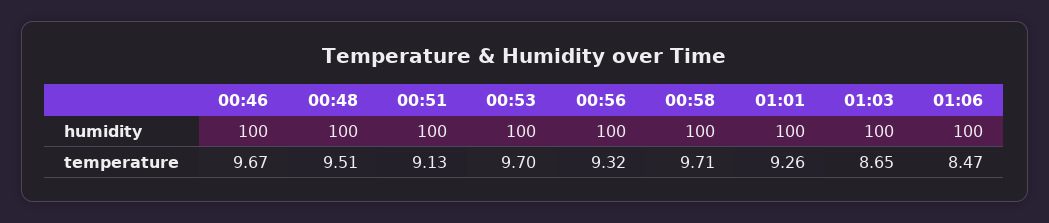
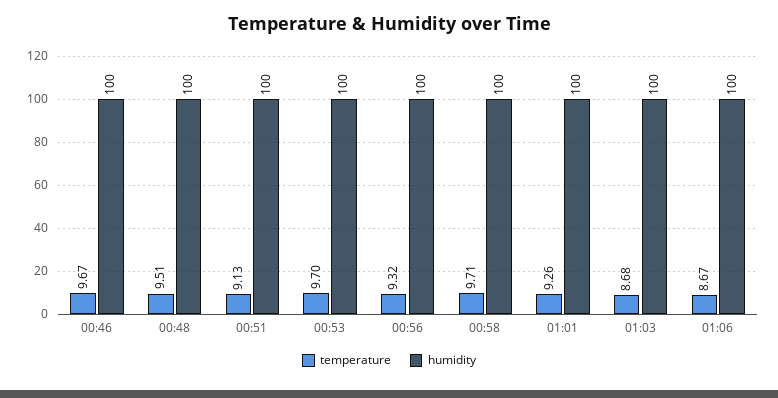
temperature, 01:03: 8.65 -> 8.68
temperature, 01:06: 8.47 -> 8.67

